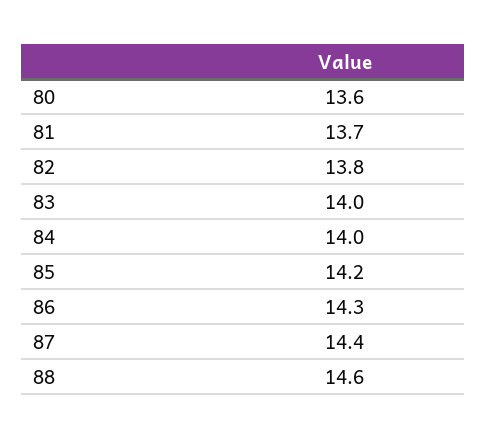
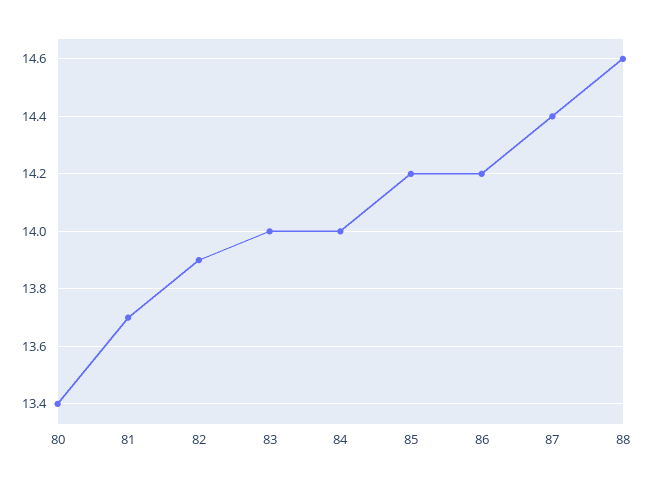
80: 13.6 -> 13.4
82: 13.8 -> 13.9
86: 14.3 -> 14.2

